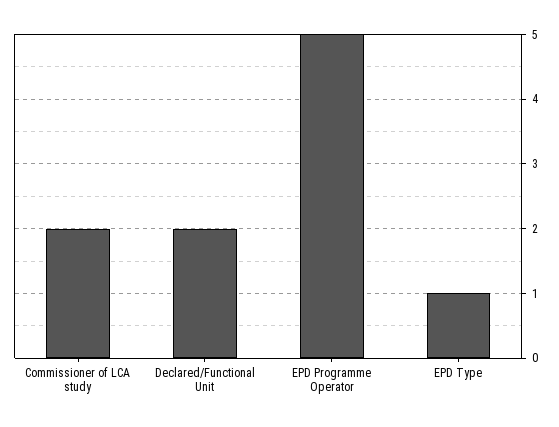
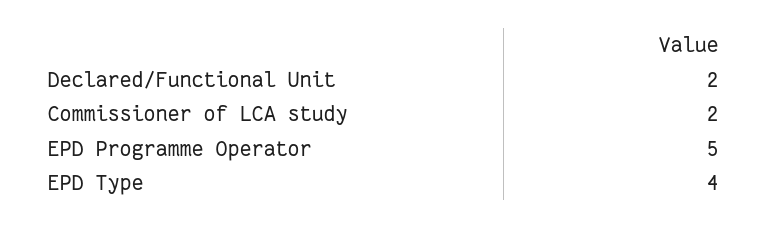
EPD Type: 1 -> 4

